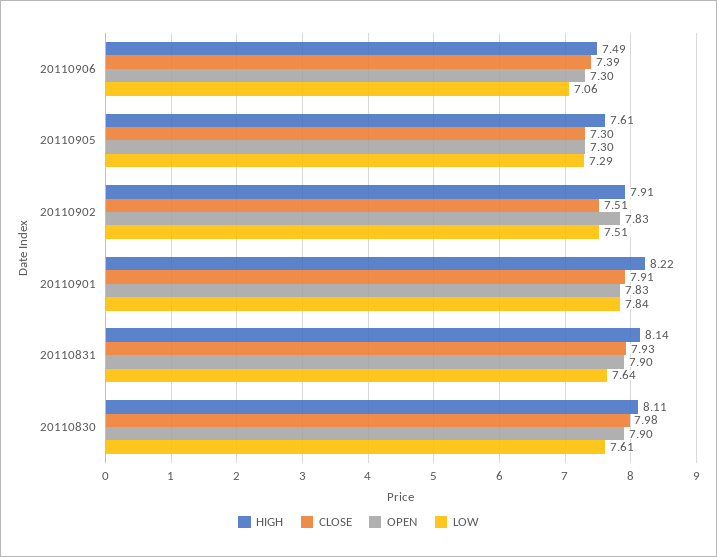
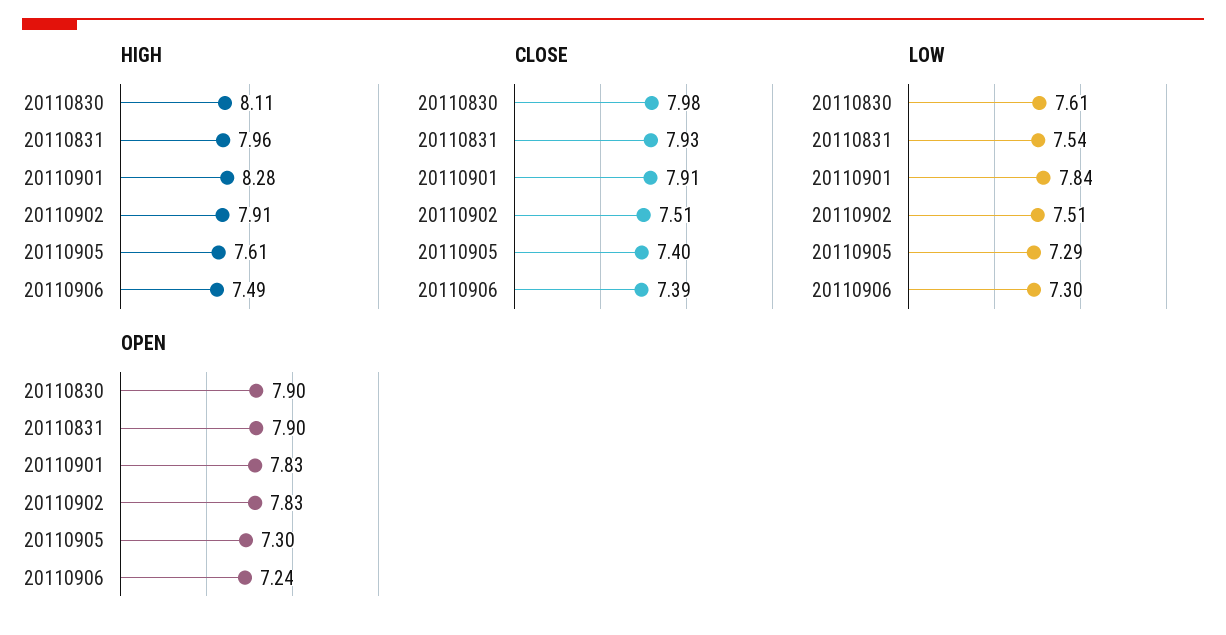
OPEN, 20110906: 7.3 -> 7.24
LOW, 20110906: 7.06 -> 7.3
CLOSE, 20110905: 7.3 -> 7.4
HIGH, 20110901: 8.22 -> 8.28
HIGH, 20110831: 8.14 -> 7.96
LOW, 20110831: 7.64 -> 7.54

